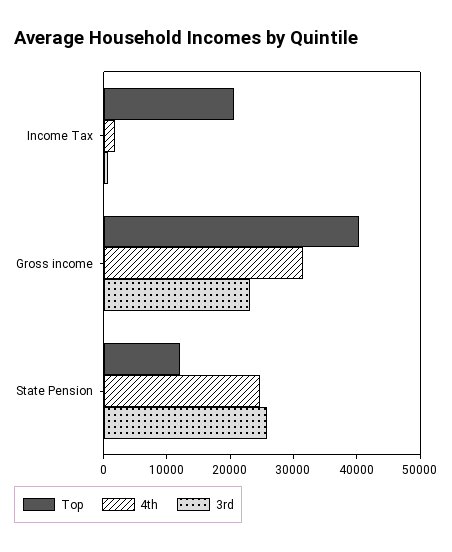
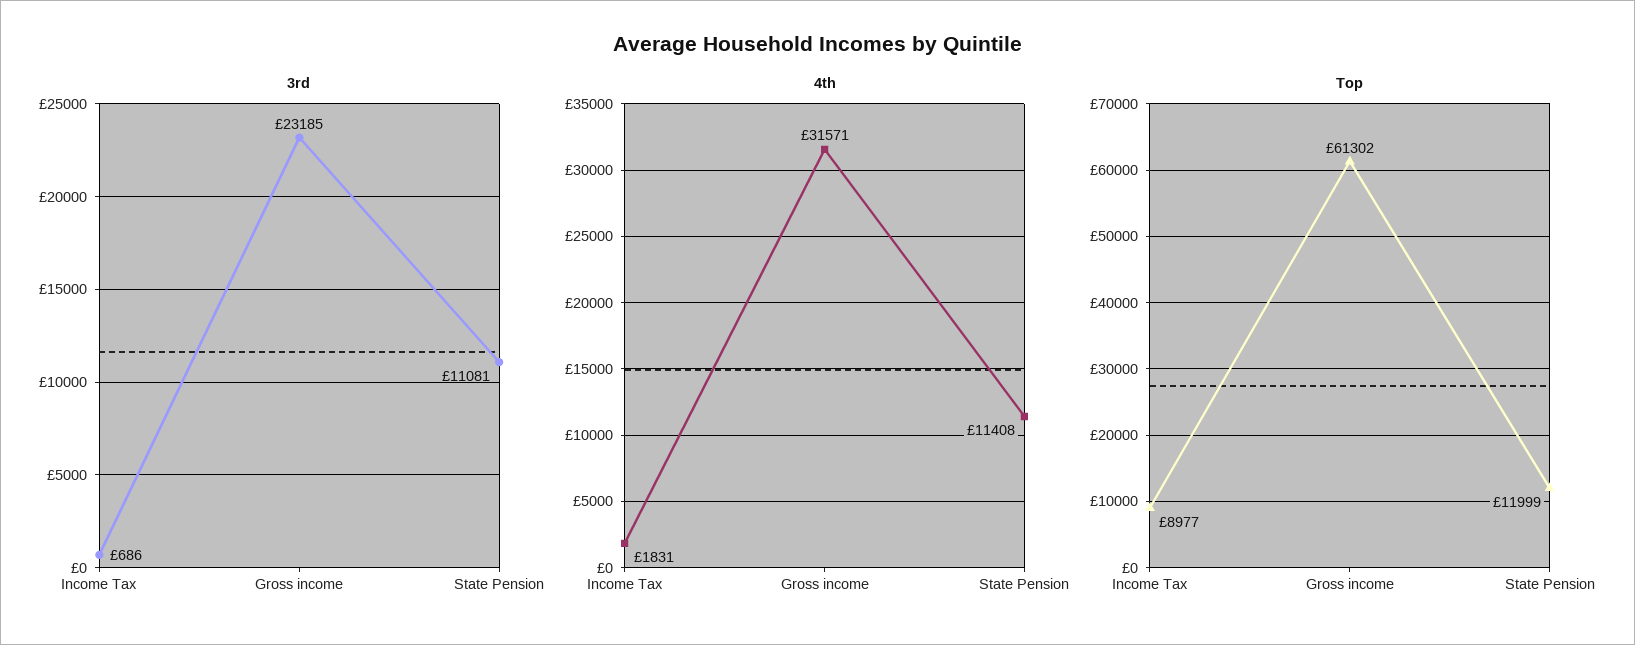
Top, Income Tax: 20000 -> 8977
Top, Gross income: 40000 -> 61302
4th, State Pension: 24000 -> 11408
3rd, State Pension: 26000 -> 11081

